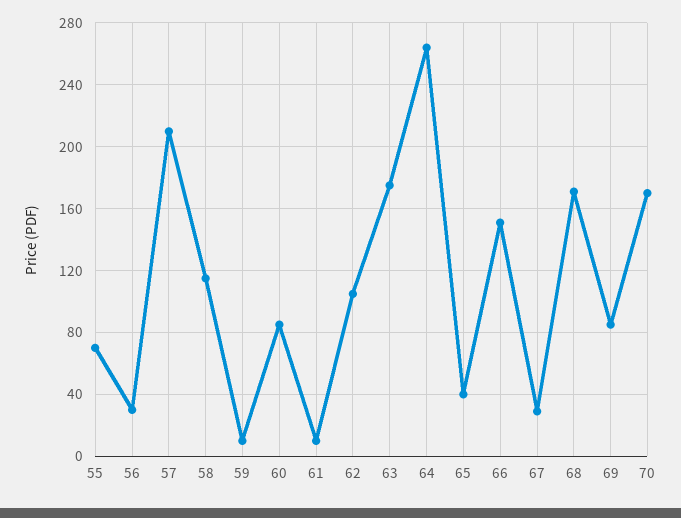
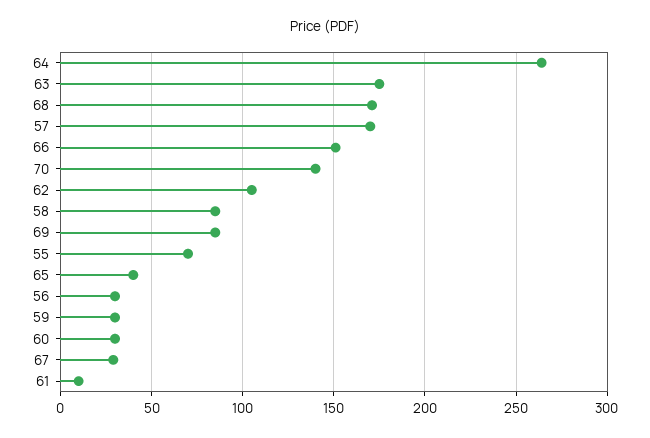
57: 210 -> 170
58: 115 -> 85
59: 10 -> 30
60: 85 -> 30
70: 170 -> 140

